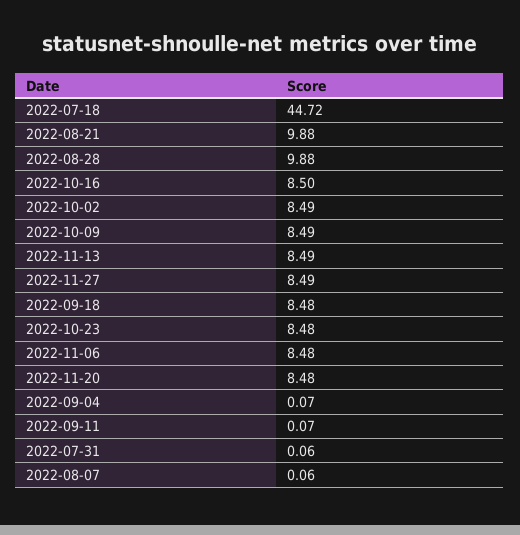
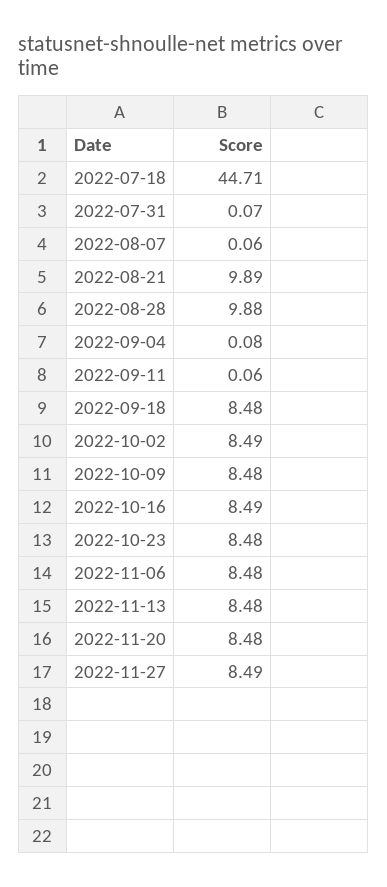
2022-07-18: 44.72 -> 44.71
2022-08-21: 9.88 -> 9.89
2022-10-16: 8.5 -> 8.49
2022-10-09: 8.49 -> 8.48
2022-11-13: 8.49 -> 8.48
2022-09-04: 0.07 -> 0.08
2022-09-11: 0.07 -> 0.06
2022-07-31: 0.06 -> 0.07

